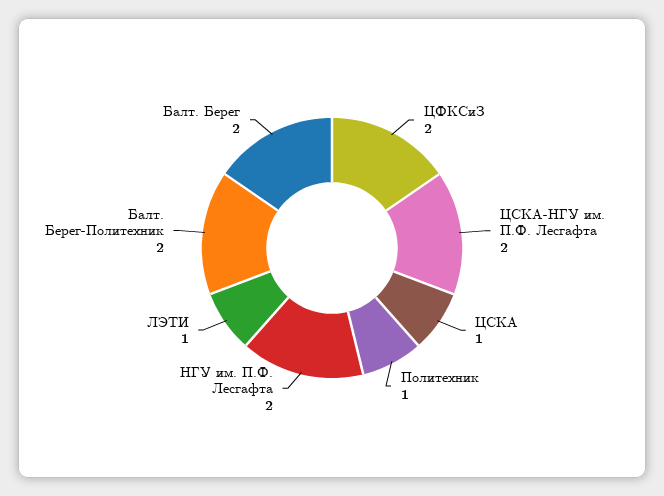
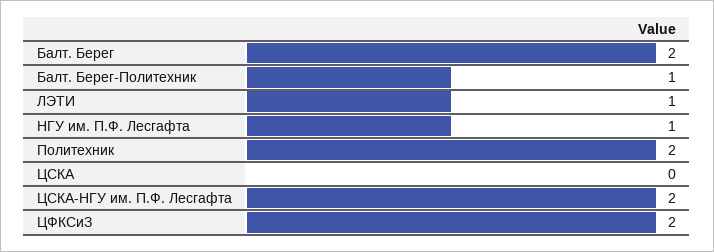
ЦСКА: 1 -> 0
Политехник: 1 -> 2
НГУ им. П.Ф. Лесгафта: 2 -> 1
Балт. Берег-Политехник: 2 -> 1

